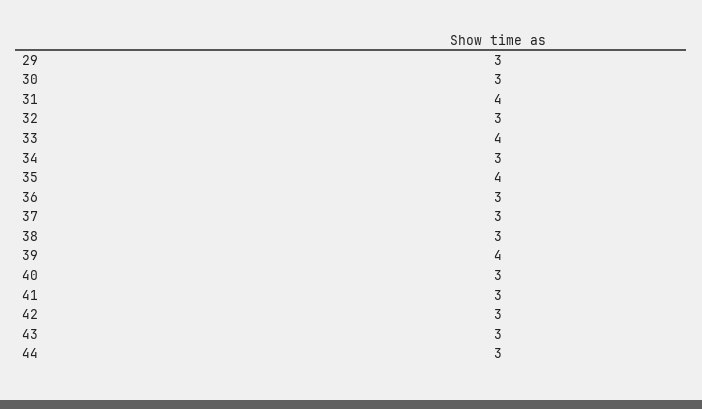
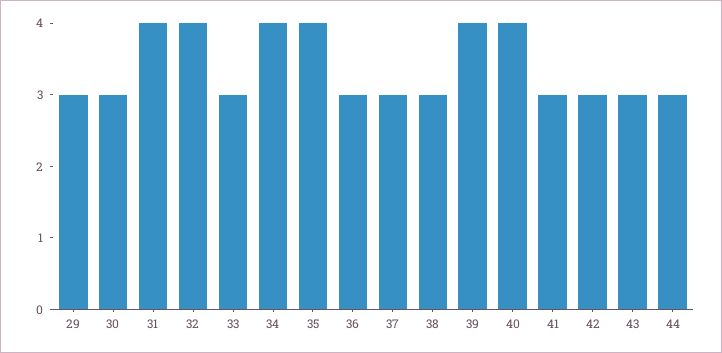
32: 3 -> 4
33: 4 -> 3
34: 3 -> 4
40: 3 -> 4

